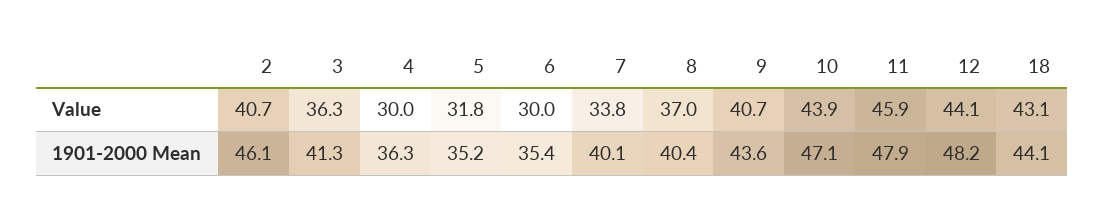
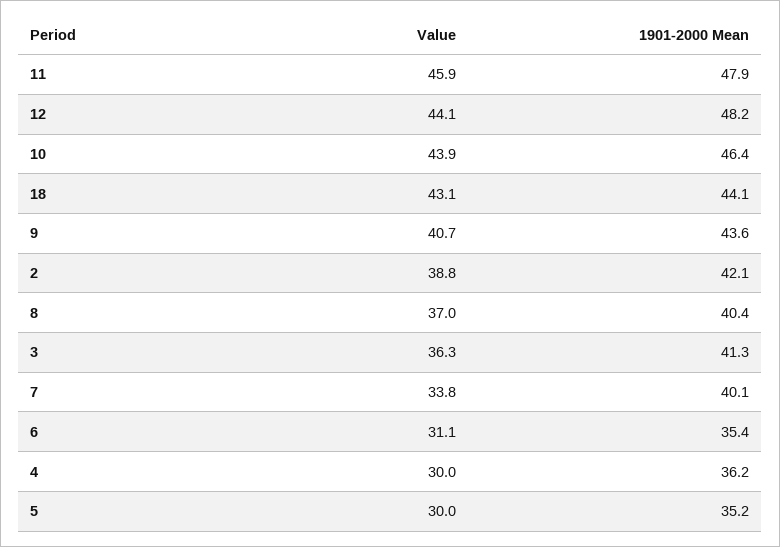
2, Value: 40.7 -> 38.8
5, Value: 31.8 -> 30
6, Value: 30 -> 31.1
2, 1901-2000 Mean: 46.1 -> 42.1
4, 1901-2000 Mean: 36.3 -> 36.2
10, 1901-2000 Mean: 47.1 -> 46.4

